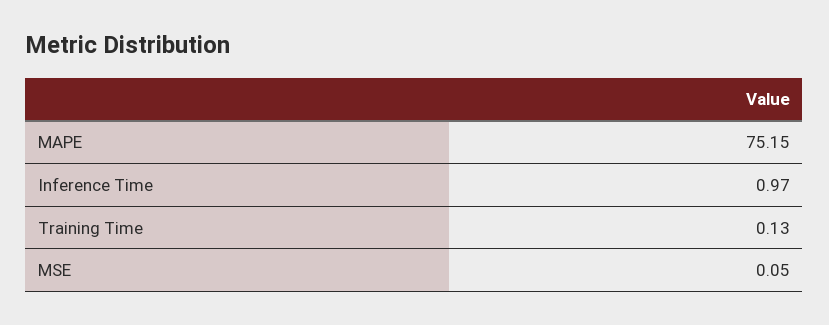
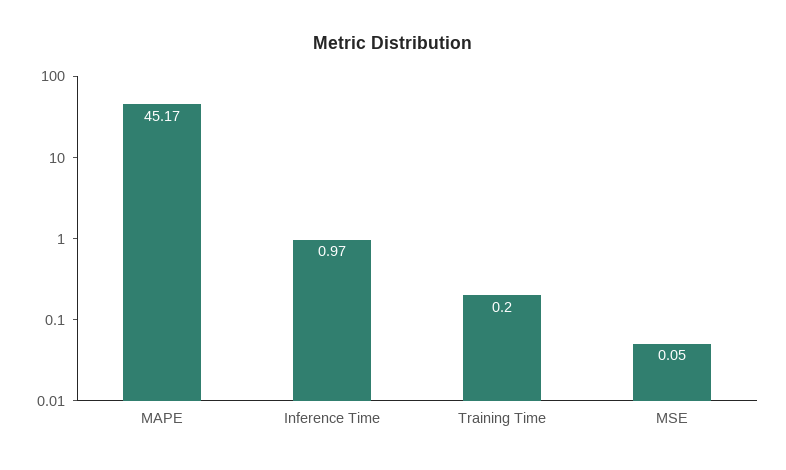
MAPE: 75.15 -> 45.17
Training Time: 0.13 -> 0.2

